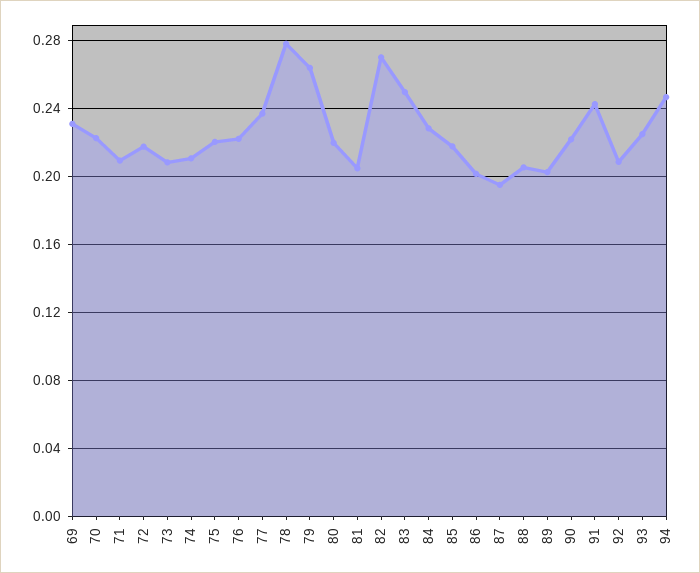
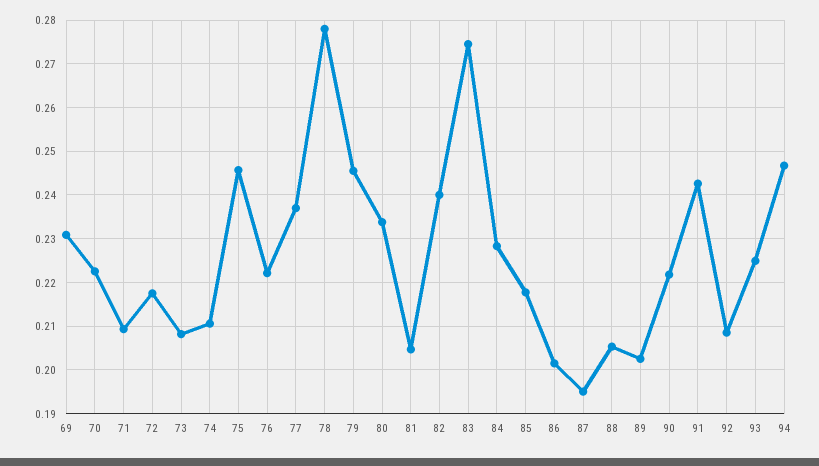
75: 0.22 -> 0.246
79: 0.265 -> 0.246
80: 0.22 -> 0.234
82: 0.27 -> 0.24
83: 0.25 -> 0.274

